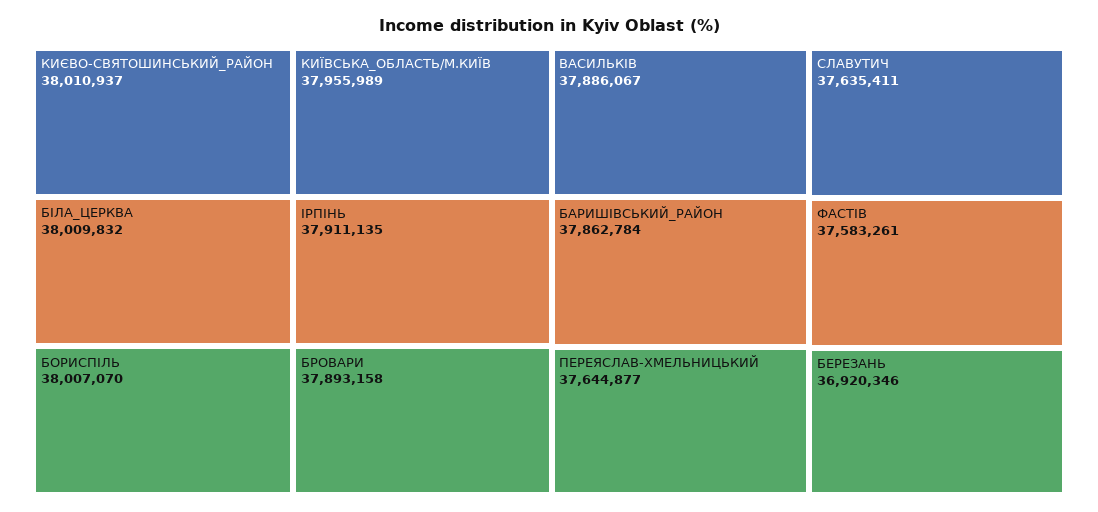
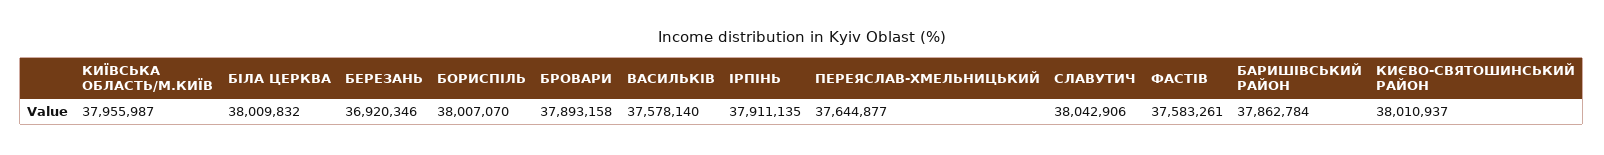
КИЇВСЬКА_ОБЛАСТЬ/М.КИЇВ: 37955989 -> 37955987
ВАСИЛЬКIВ: 37886067 -> 37578140
СЛАВУТИЧ: 37635411 -> 38042906

